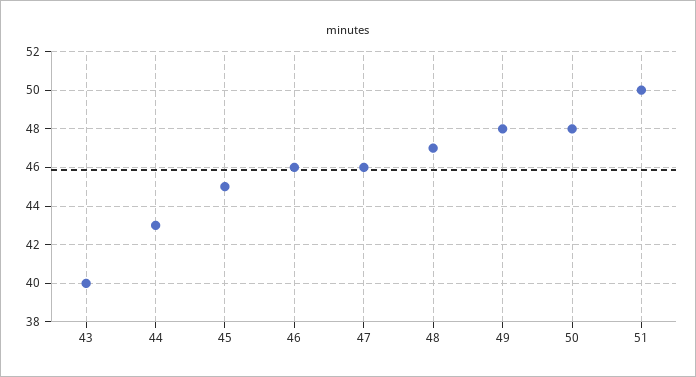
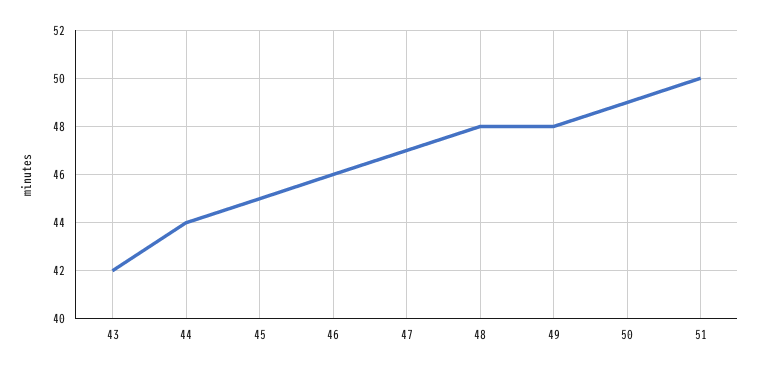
43: 40 -> 42
44: 43 -> 44
47: 46 -> 47
48: 47 -> 48
50: 48 -> 49

